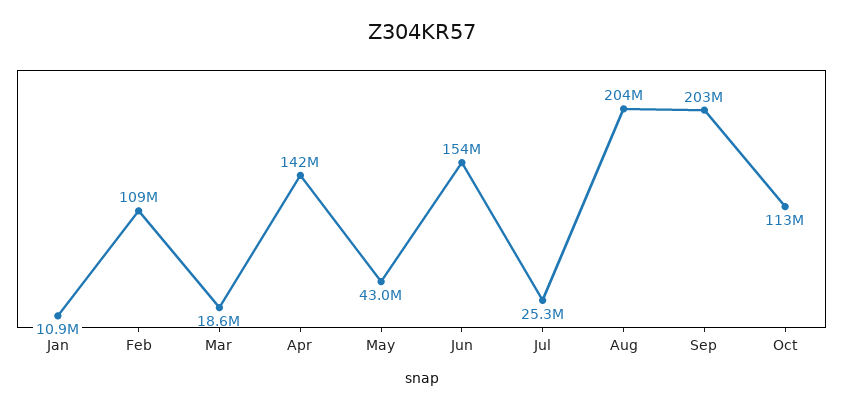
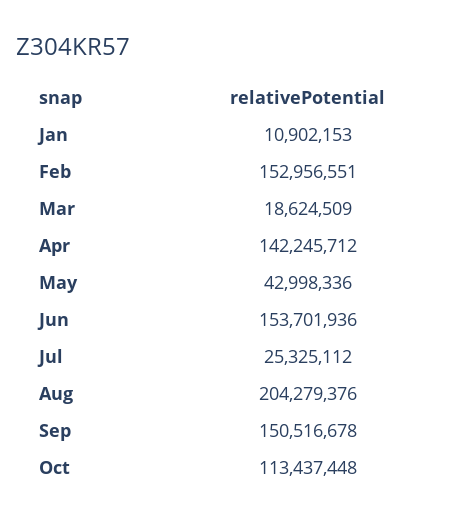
Feb: 109000000 -> 152956551
Sep: 203000000 -> 150516678

